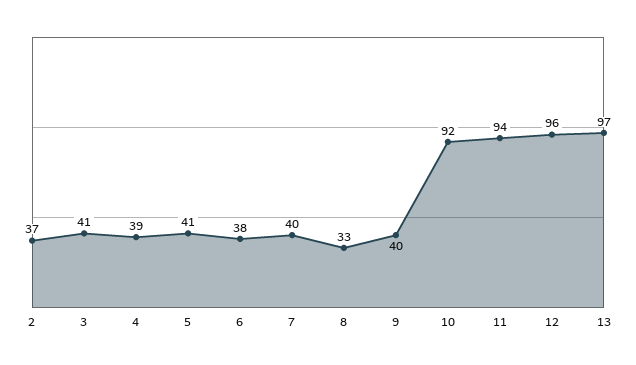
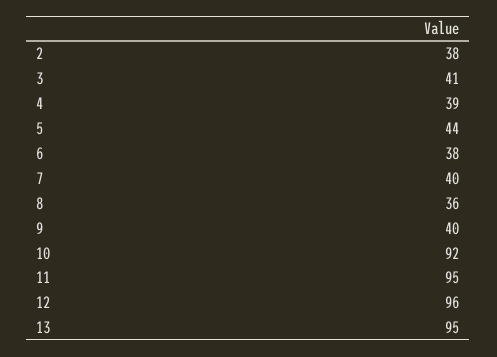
2: 37 -> 38
5: 41 -> 44
8: 33 -> 36
11: 94 -> 95
13: 97 -> 95

